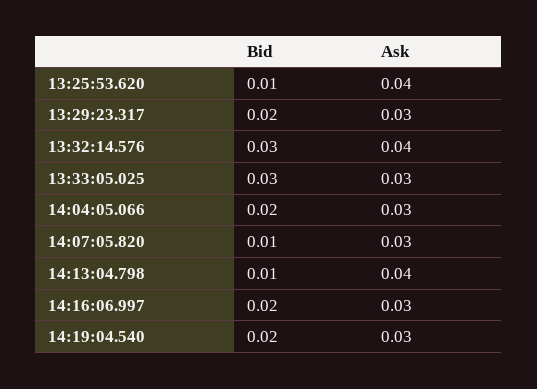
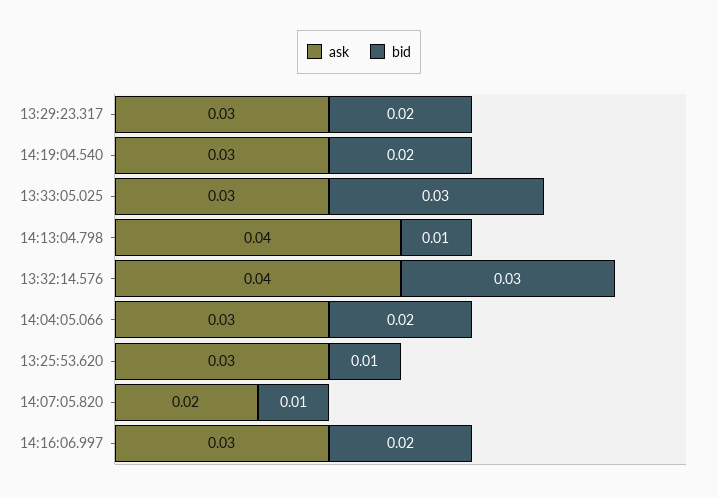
Ask, 13:25:53.620: 0.04 -> 0.03
Ask, 14:07:05.820: 0.03 -> 0.02

